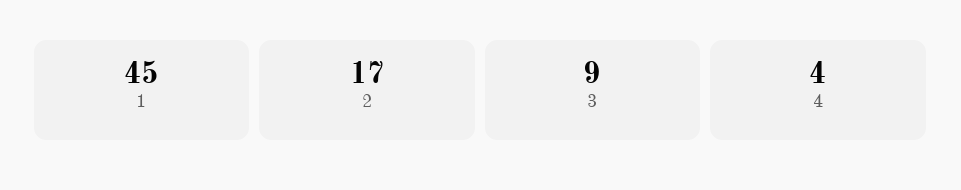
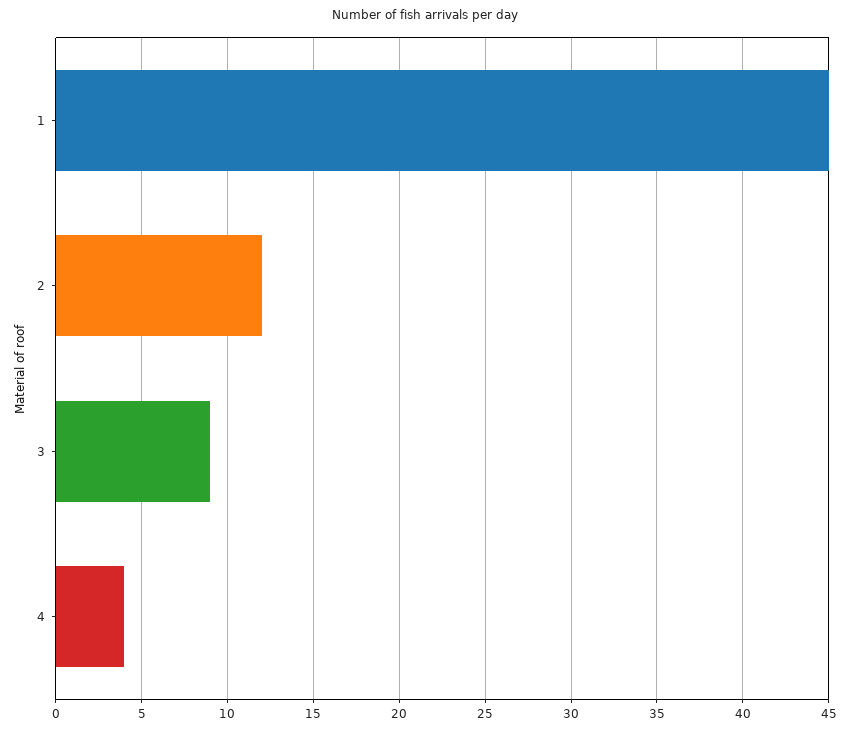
2: 17 -> 12

